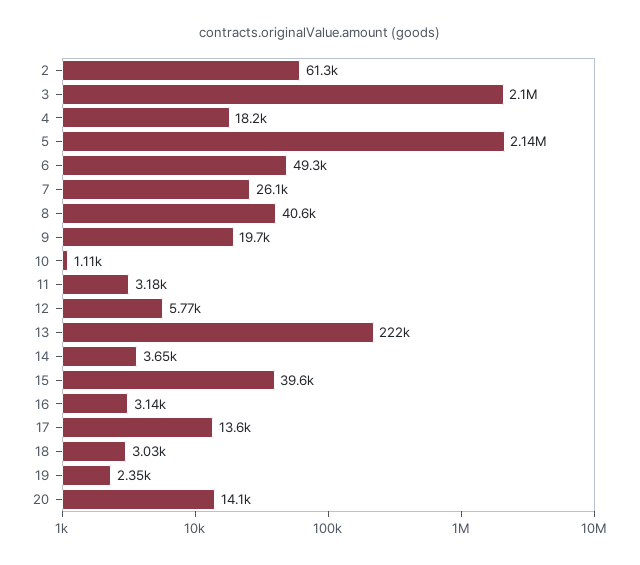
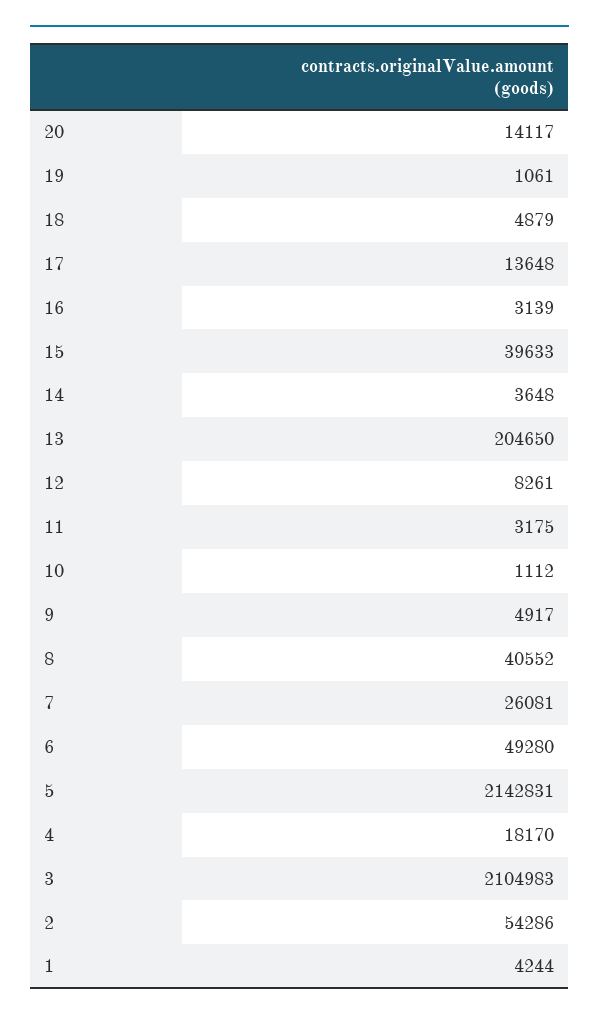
2: 61300 -> 54286
9: 19700 -> 4917
12: 5770 -> 8261
13: 222000 -> 204650
18: 3030 -> 4879
19: 2350 -> 1061
1: none -> 4244

